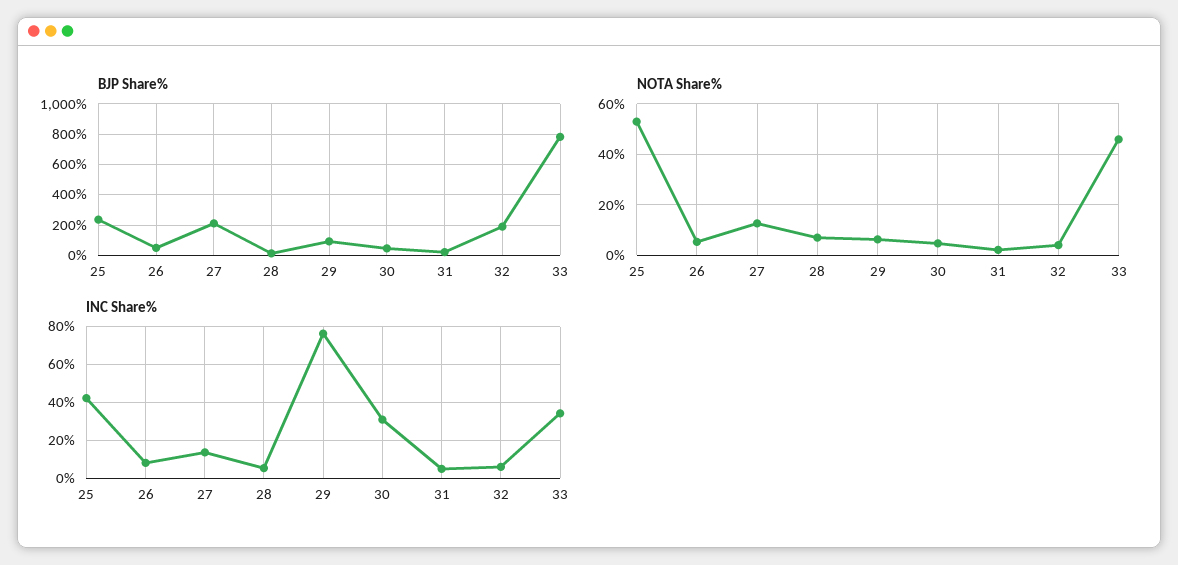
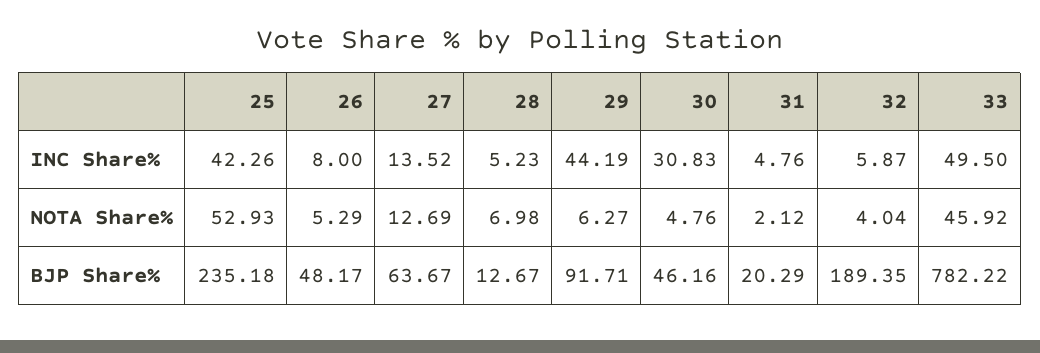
BJP Share%, 27: 200 -> 63.67
INC Share%, 29: 75 -> 44.19
INC Share%, 33: 35 -> 49.5

